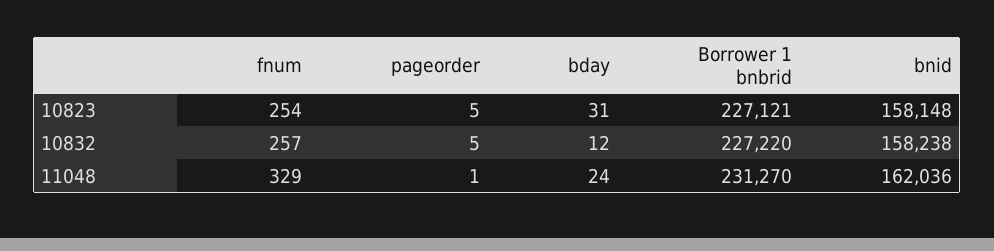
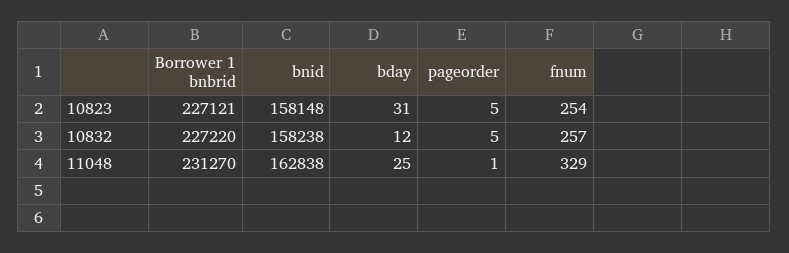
bday, 11048: 24 -> 25
bnid, 11048: 162036 -> 162838

